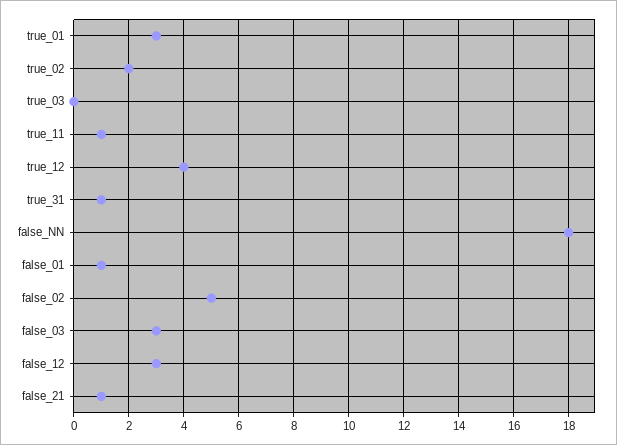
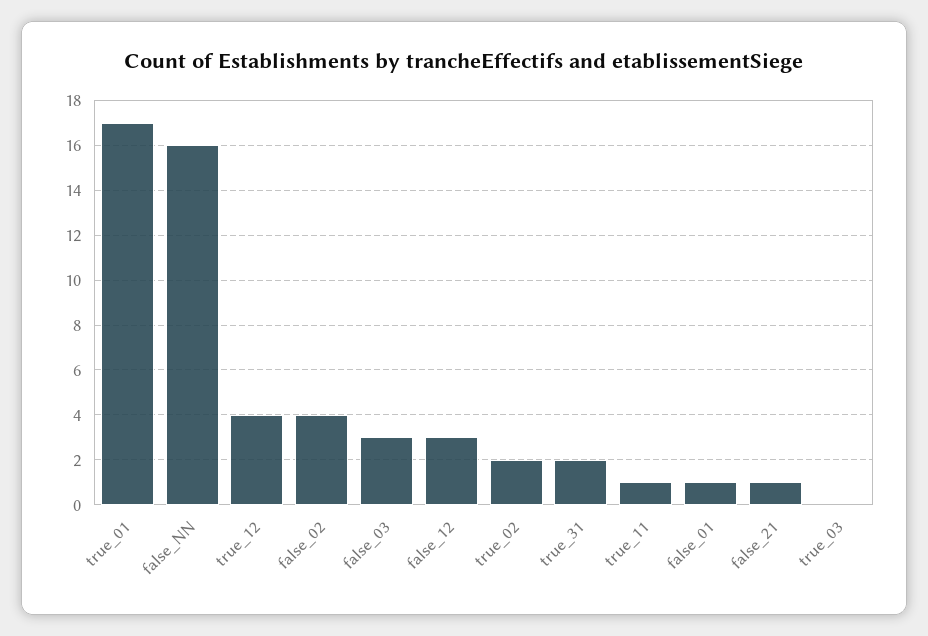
true_01: 3 -> 17
true_31: 1 -> 2
false_NN: 18 -> 16
false_02: 5 -> 4

